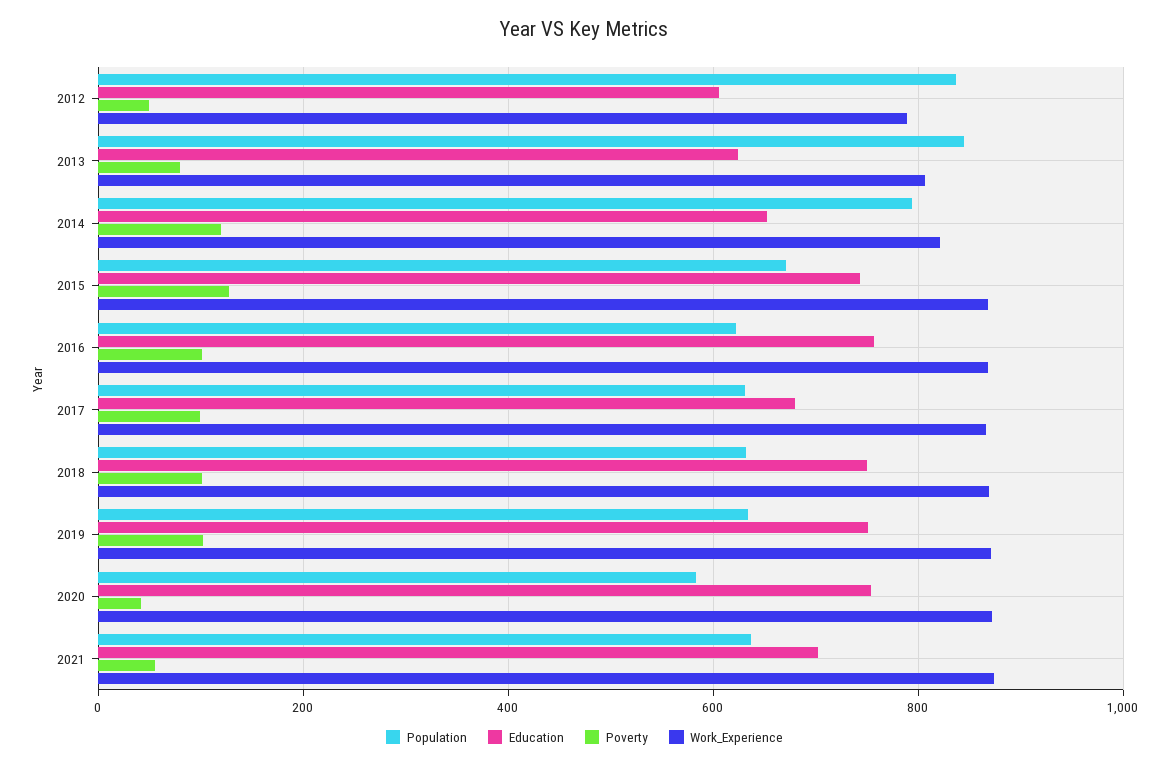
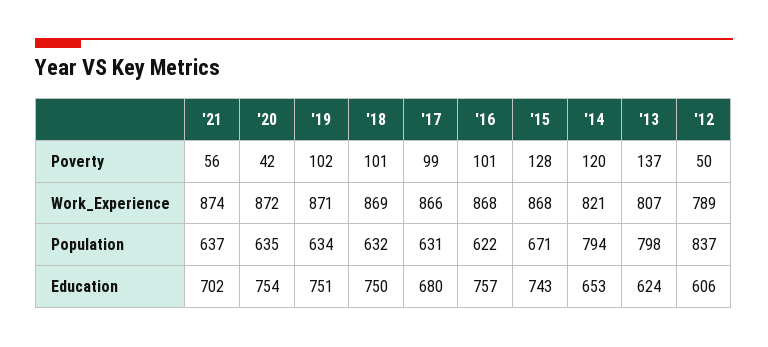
Population, 2013: 840 -> 798
Poverty, 2013: 80 -> 137
Population, 2020: 580 -> 635

